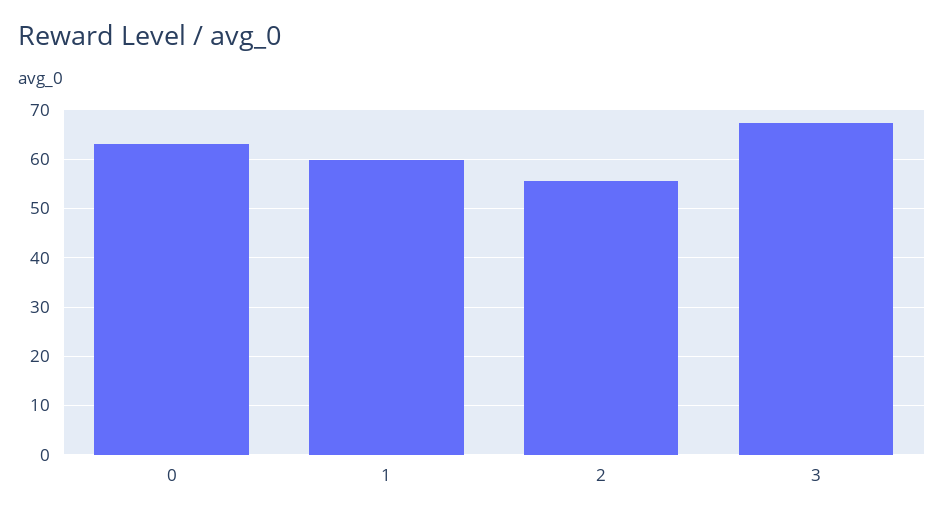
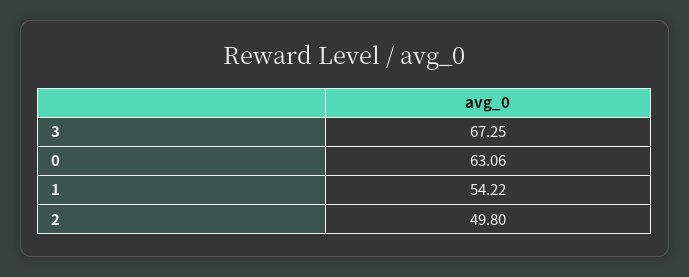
1: 60 -> 54.22
2: 56 -> 49.8

